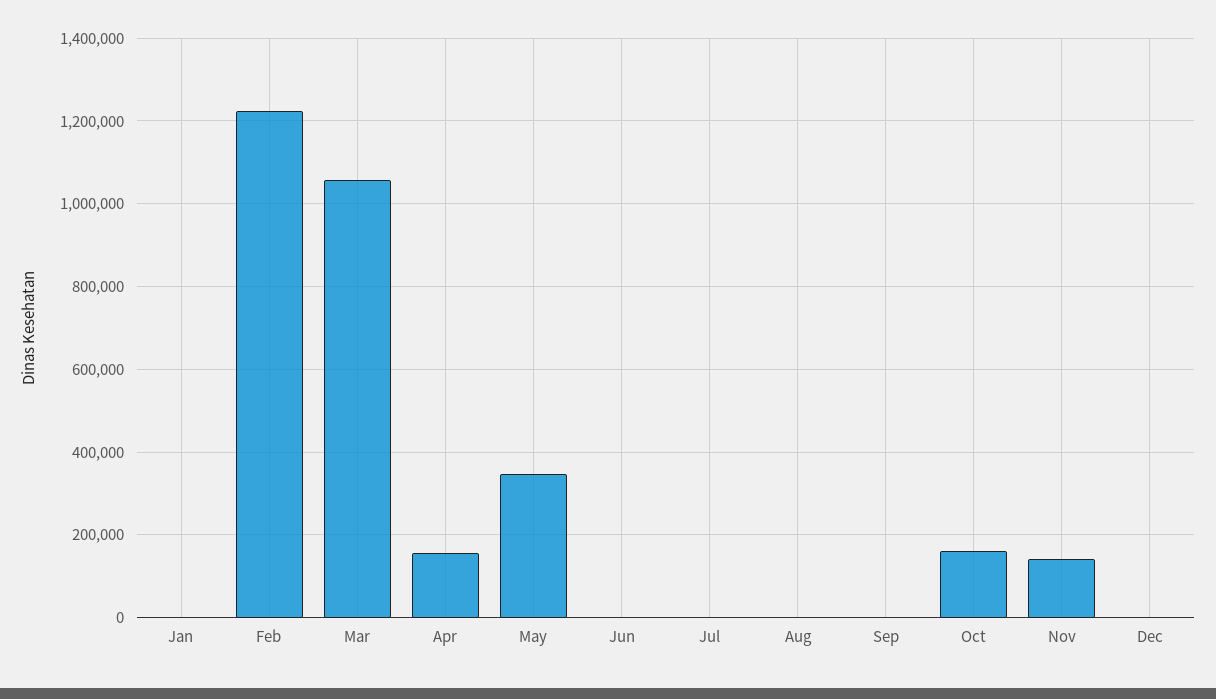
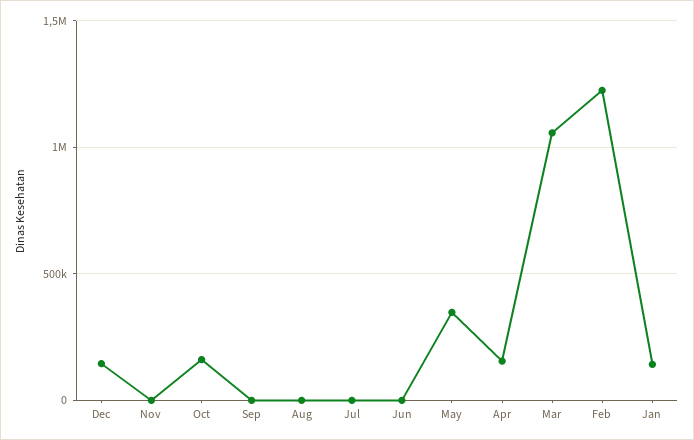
Jan: 0 -> 150000
Nov: 140000 -> 0
Dec: 0 -> 150000

